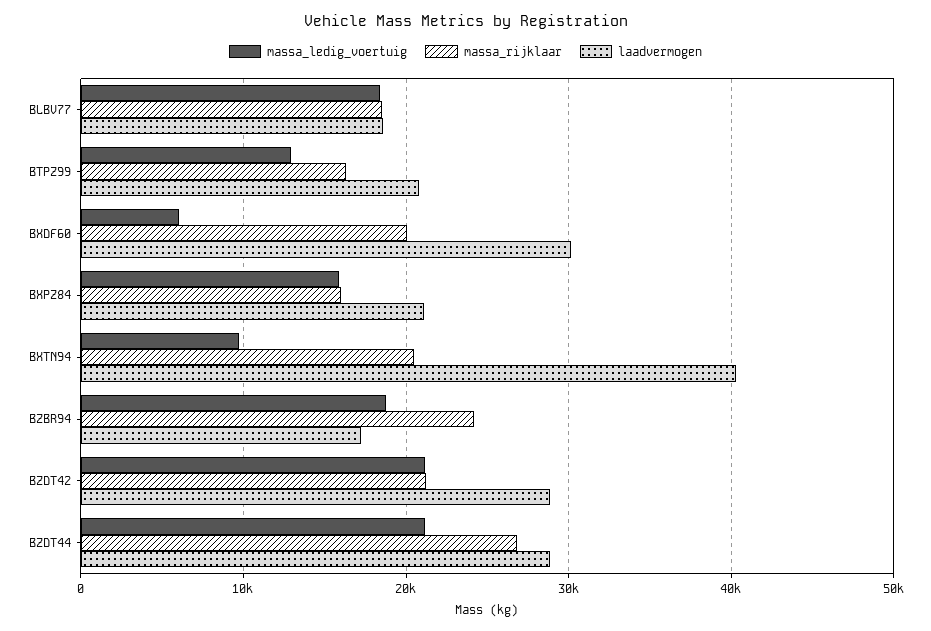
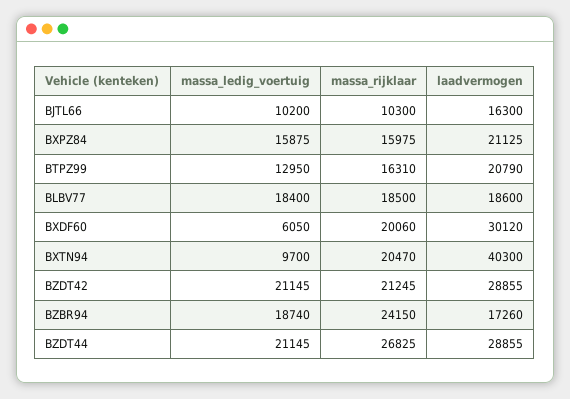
massa_ledig_voertuig, BJTL66: none -> 10200
massa_rijklaar, BJTL66: none -> 10300
laadvermogen, BJTL66: none -> 16300

